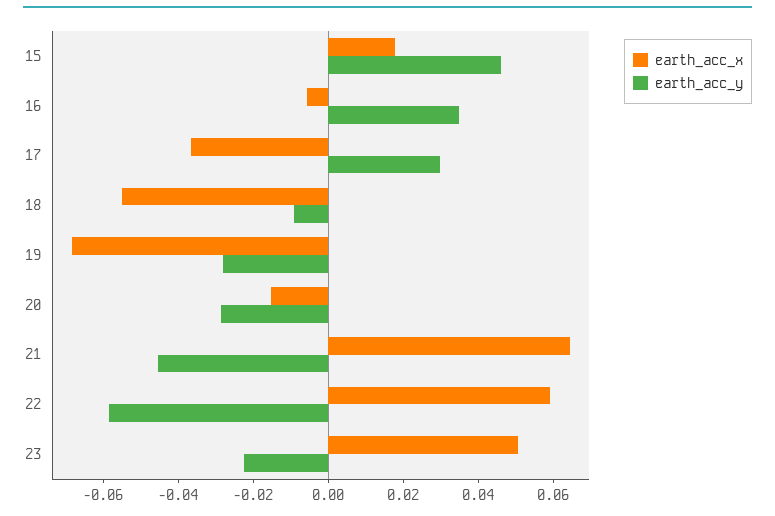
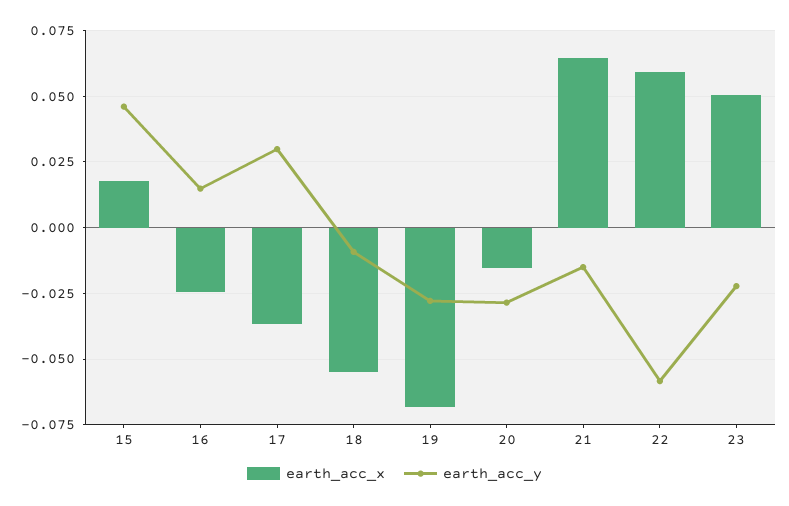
earth_acc_x, 16: -0.005 -> -0.025
earth_acc_y, 16: 0.035 -> 0.015
earth_acc_y, 21: -0.045 -> -0.015

